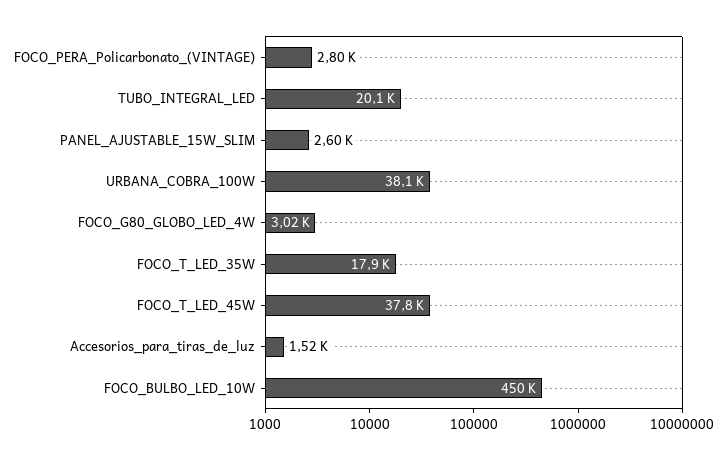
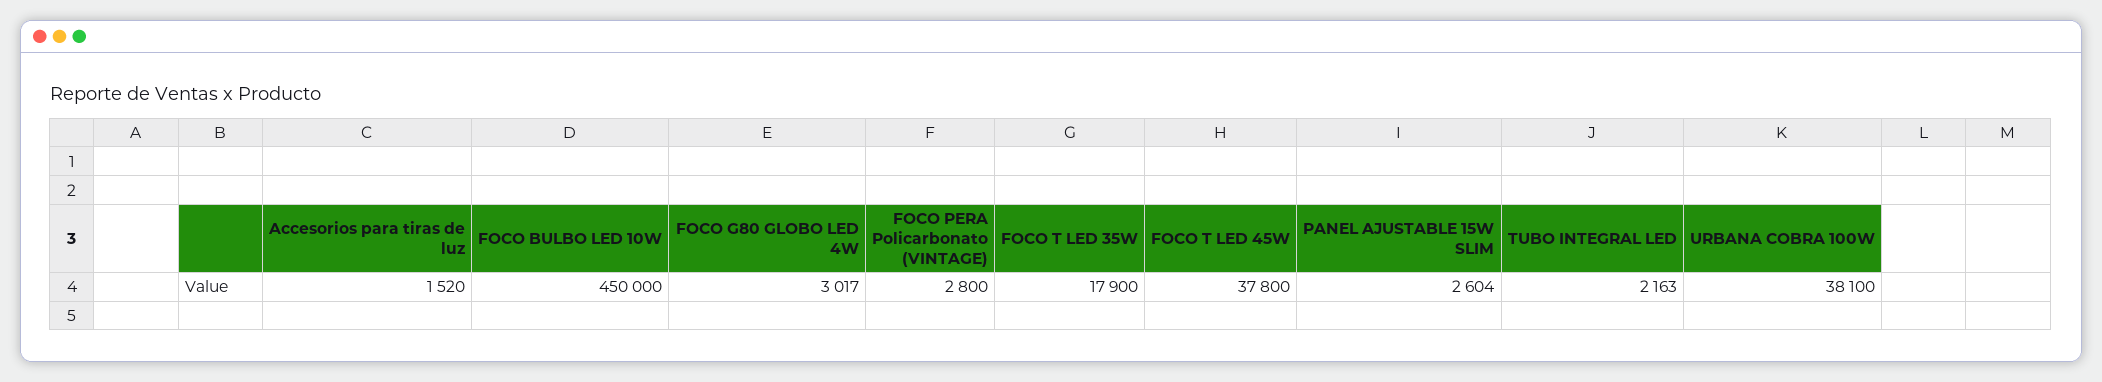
TUBO_INTEGRAL_LED: 20100 -> 2163

